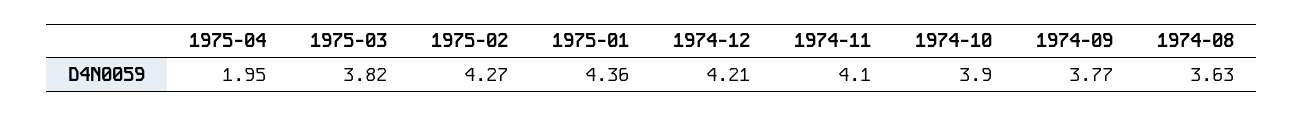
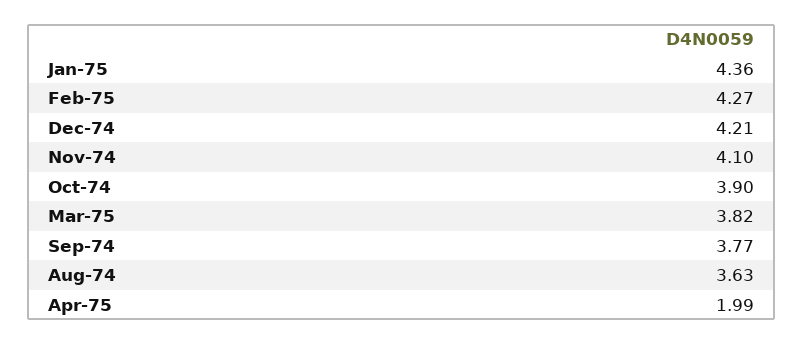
1975-04: 1.95 -> 1.99

